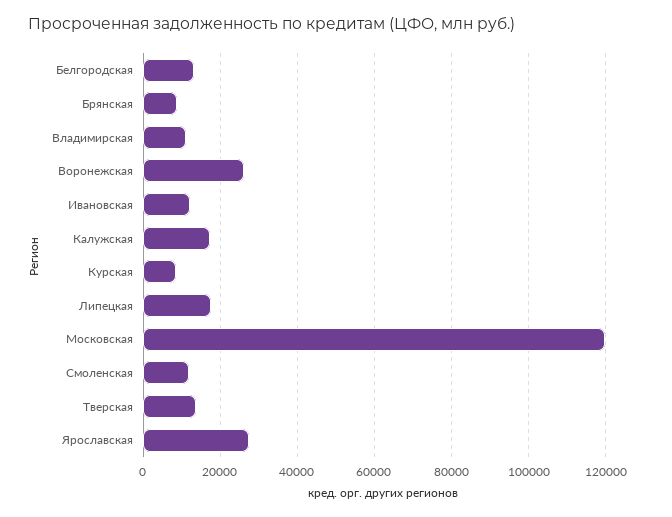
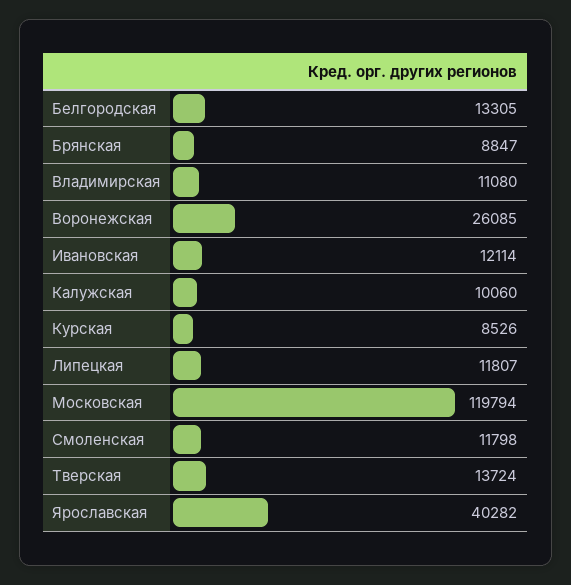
Калужская: 18000 -> 10060
Липецкая: 18000 -> 11807
Ярославская: 28000 -> 40282

